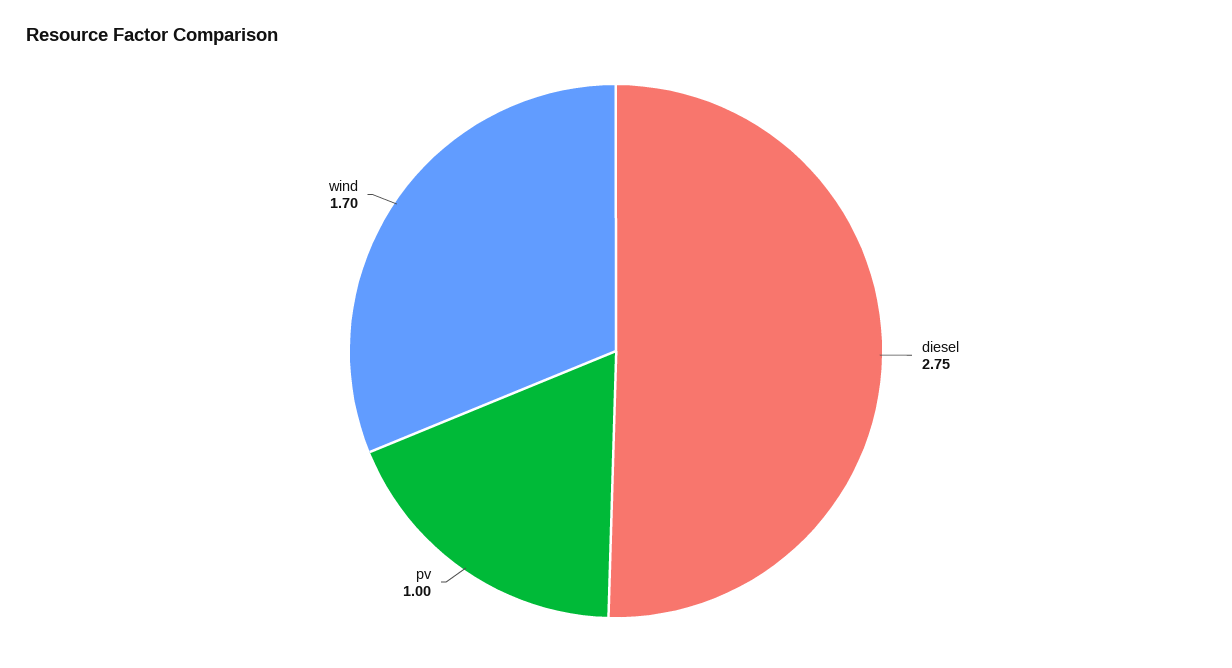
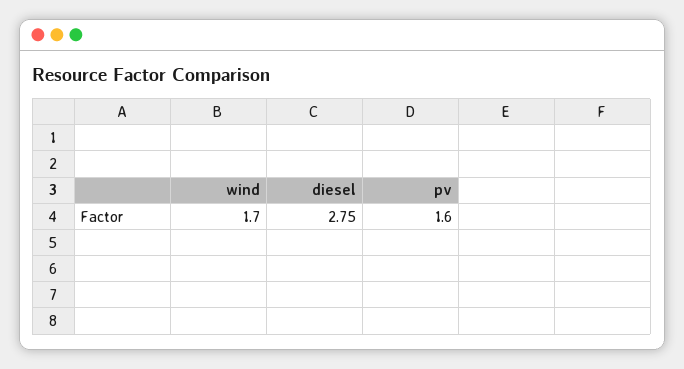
pv: 1 -> 1.6

